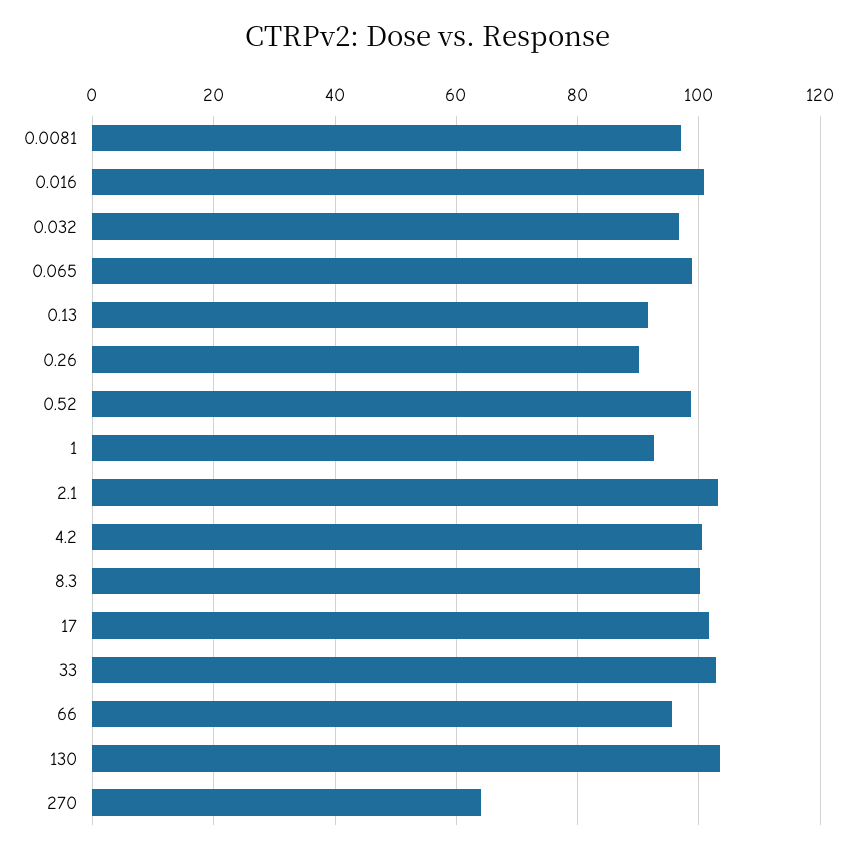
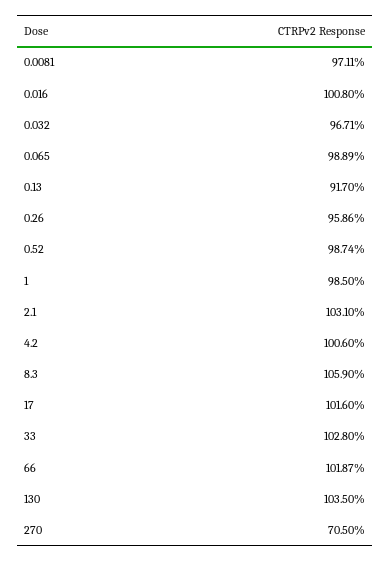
0.26: 90 -> 95.86
1: 92 -> 98.5
8.3: 100 -> 105.9
66: 96 -> 101.87
270: 64 -> 70.5

